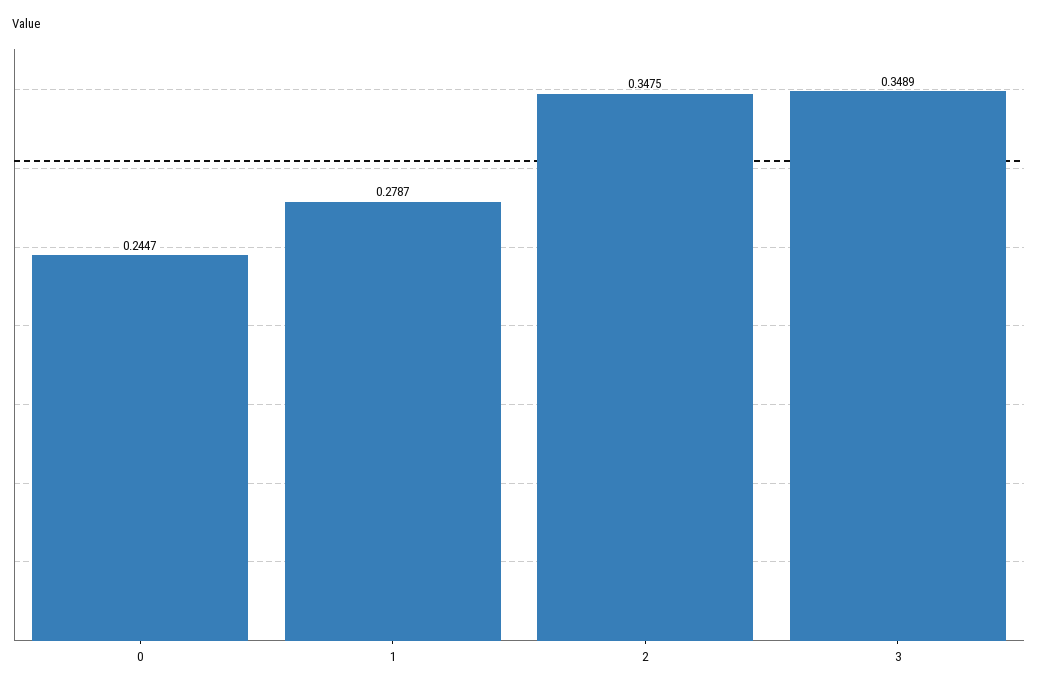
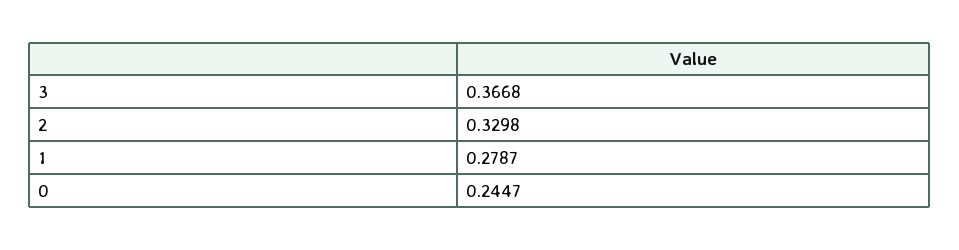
2: 0.3475 -> 0.3298
3: 0.3489 -> 0.3668

